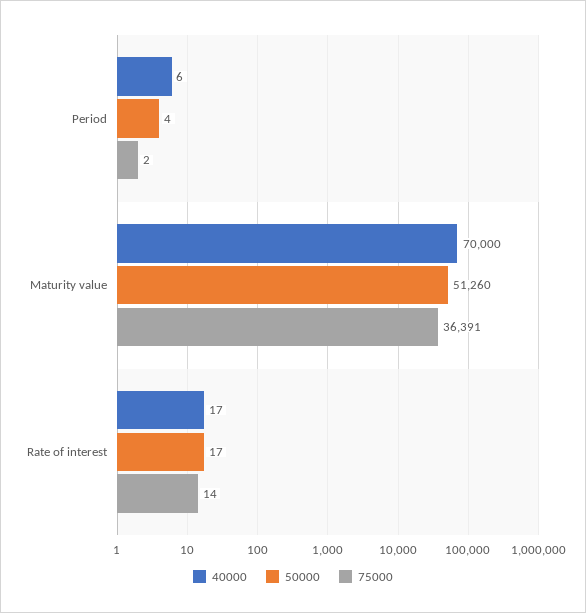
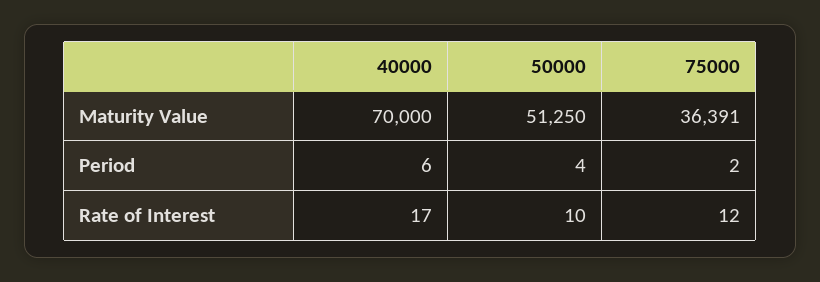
50000, Maturity value: 51260 -> 51250
50000, Rate of interest: 17 -> 10
75000, Rate of interest: 14 -> 12

